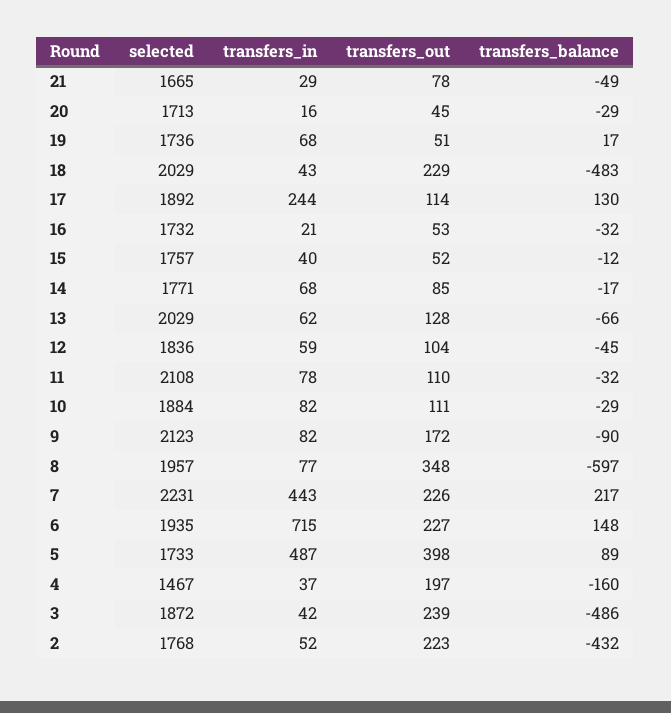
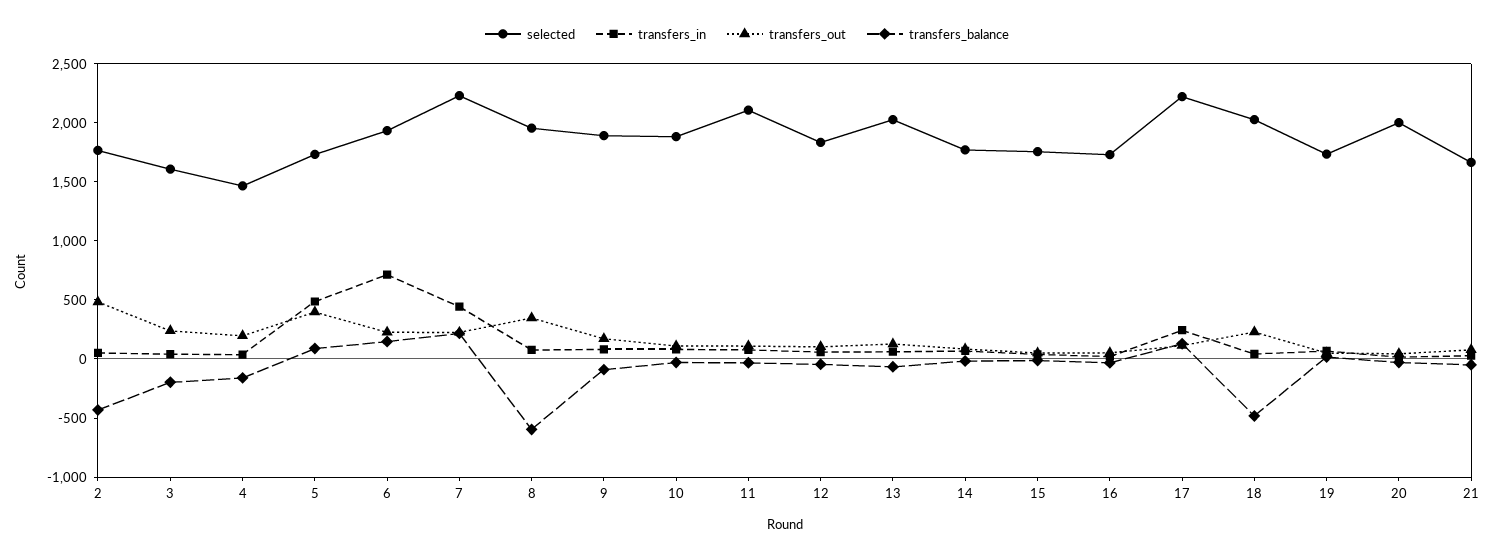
selected, 20: 1713 -> 2000
selected, 17: 1892 -> 2200
selected, 9: 2123 -> 1900
selected, 3: 1872 -> 1600
transfers_balance, 3: -486 -> -200
transfers_out, 2: 223 -> 500

